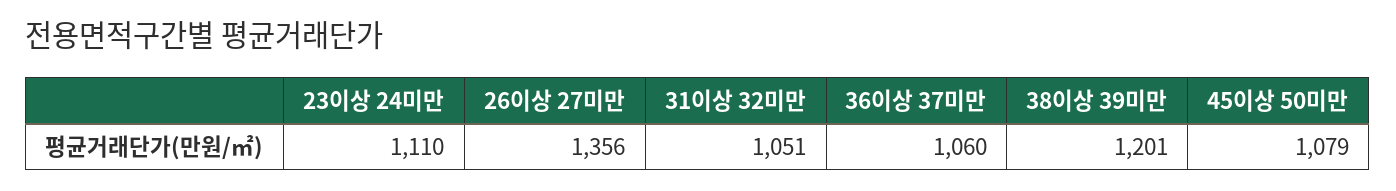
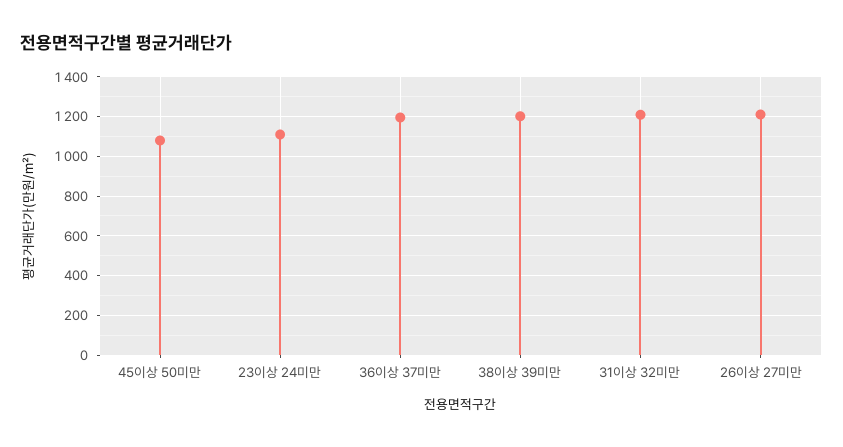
26이상 27미만: 1356 -> 1200
31이상 32미만: 1051 -> 1200
36이상 37미만: 1060 -> 1200

